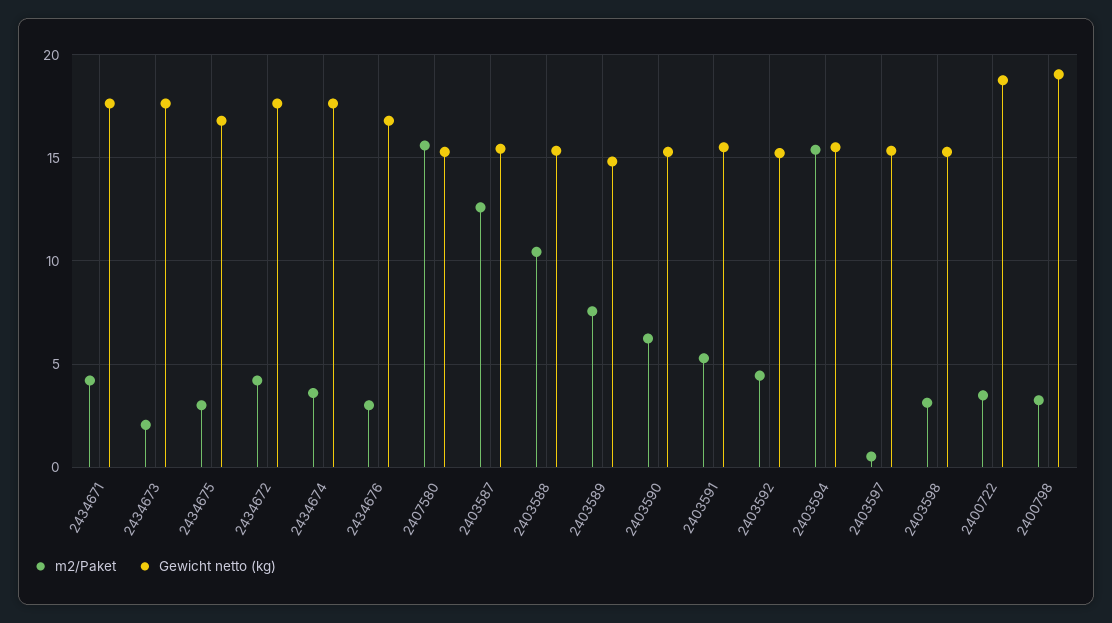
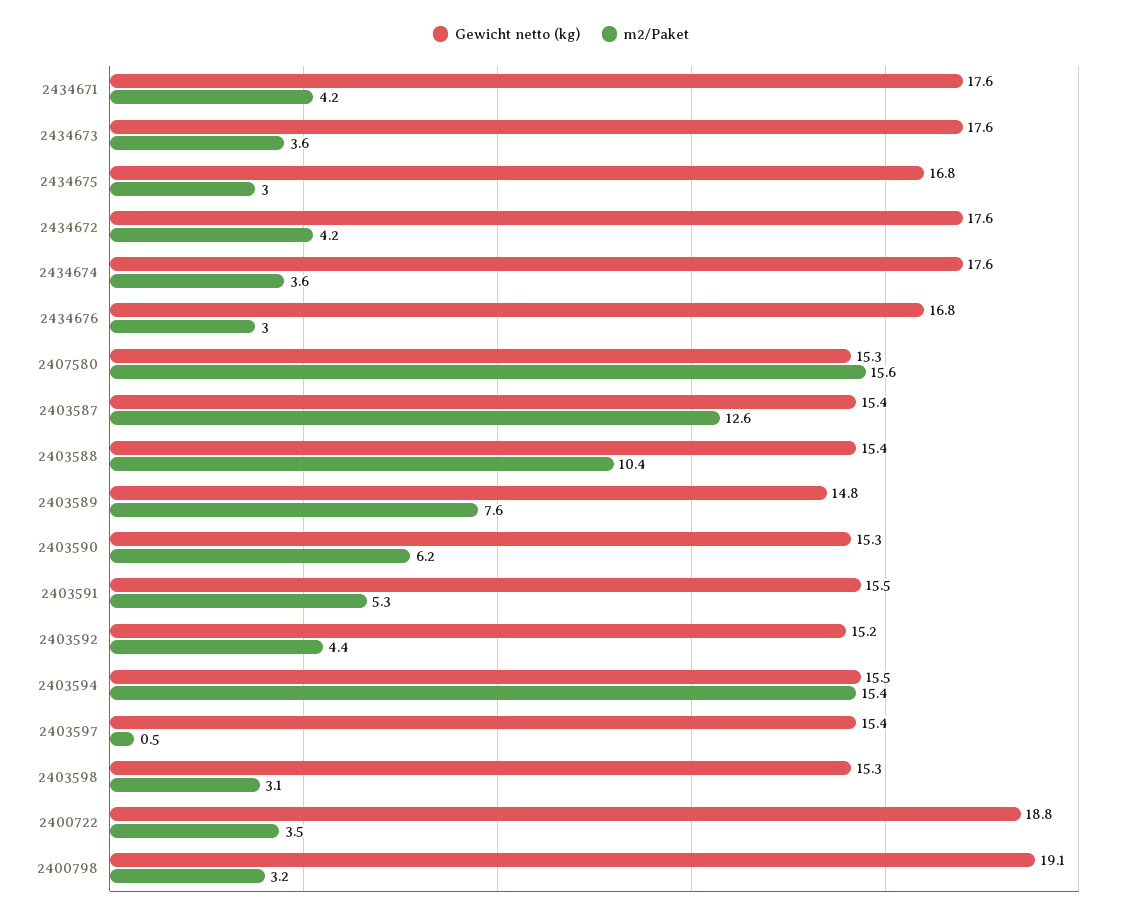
m2/Paket, 2434673: 2 -> 3.6

